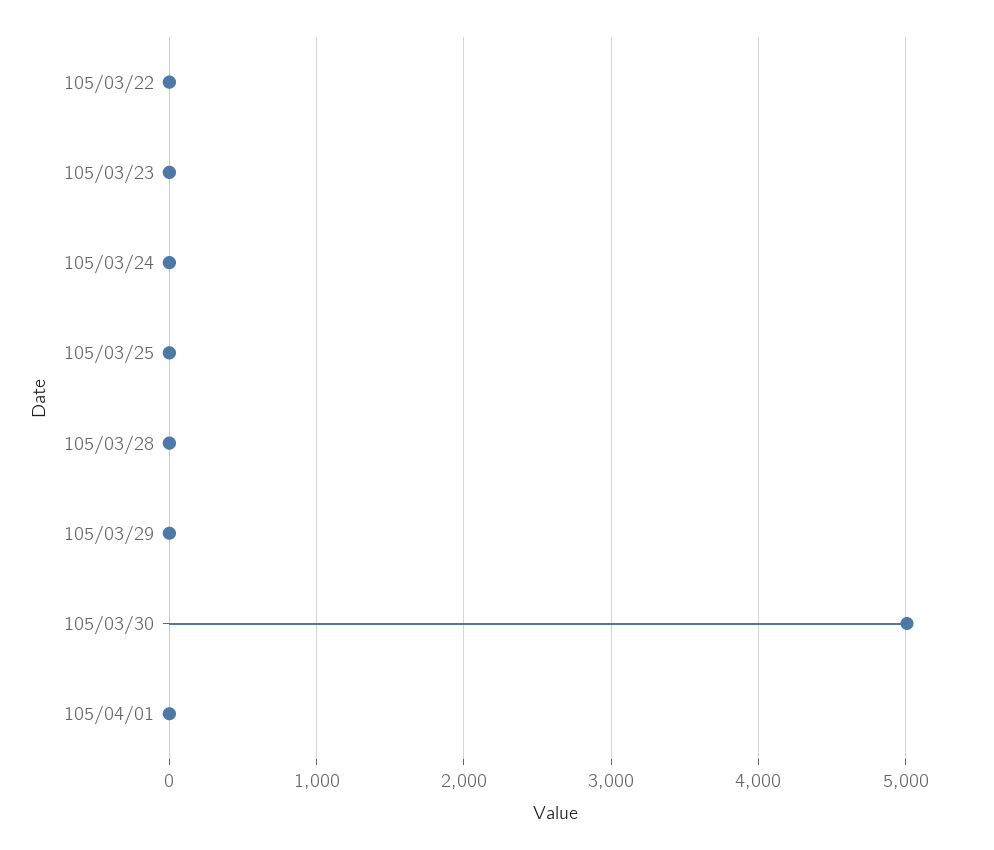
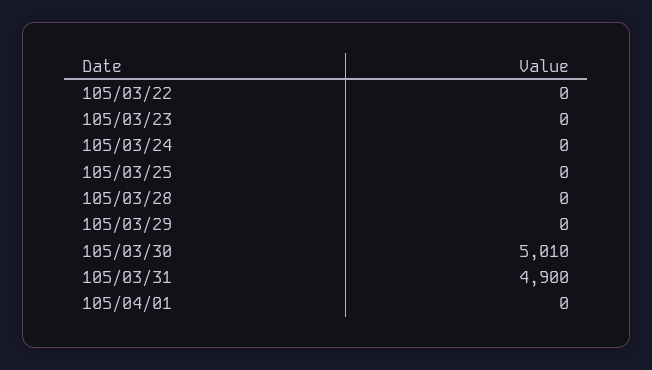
105/03/31: none -> 4900

